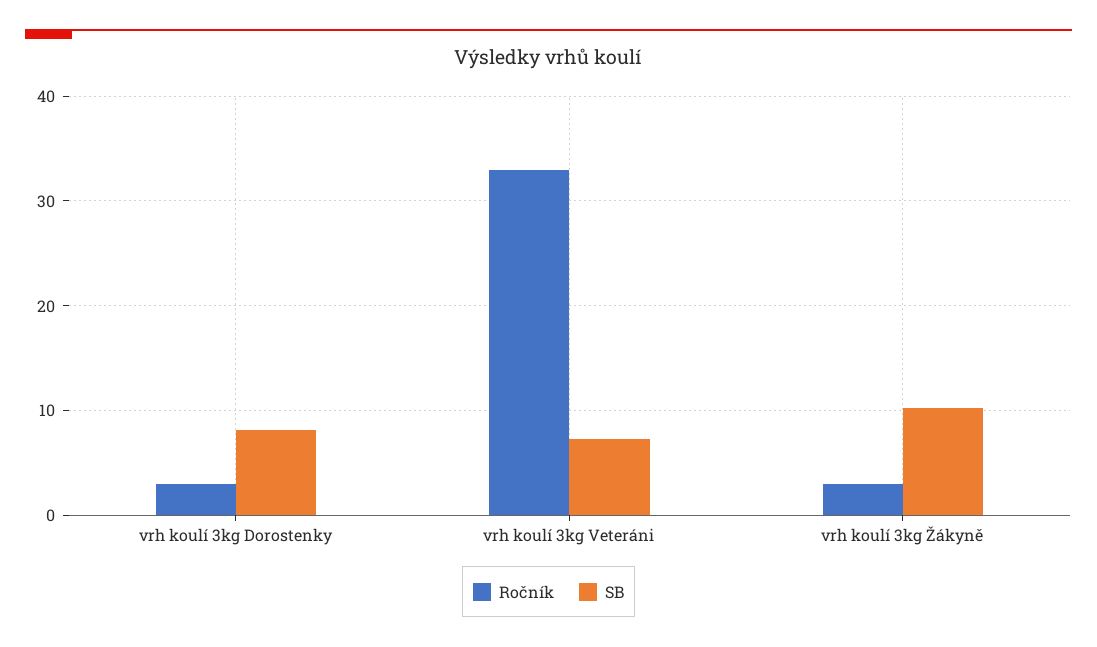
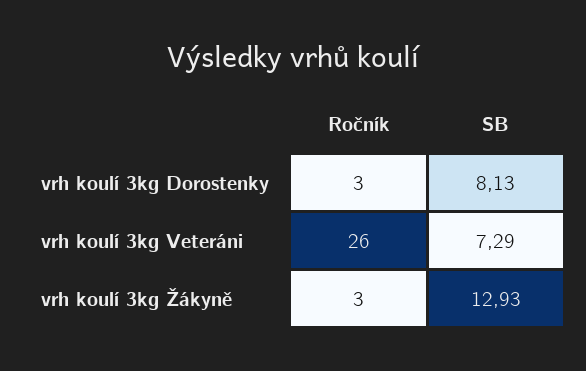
Ročník, vrh koulí 3kg Veteráni: 33 -> 26
SB, vrh koulí 3kg Žákyně: 10 -> 12.93

